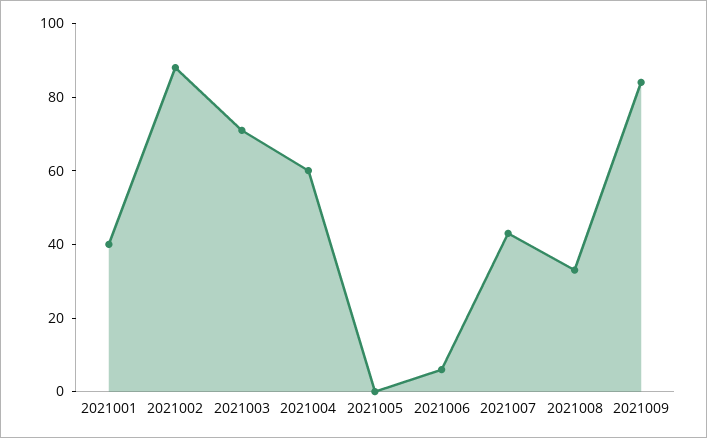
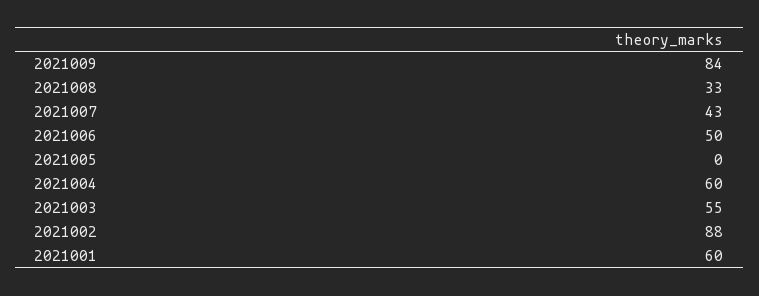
2021001: 40 -> 60
2021003: 70 -> 55
2021006: 5 -> 50

